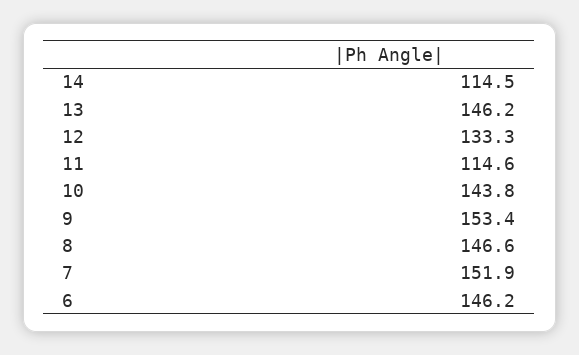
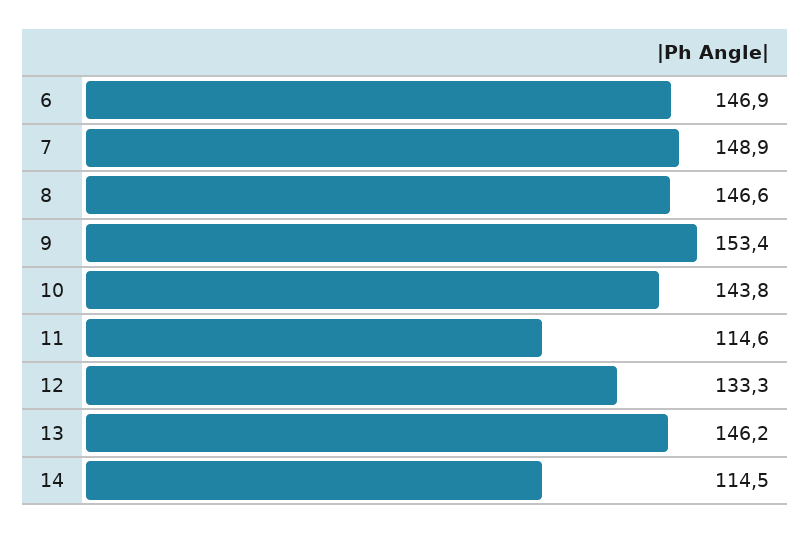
7: 151.9 -> 148.9
6: 146.2 -> 146.9

